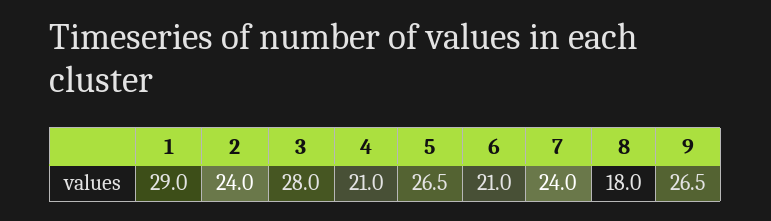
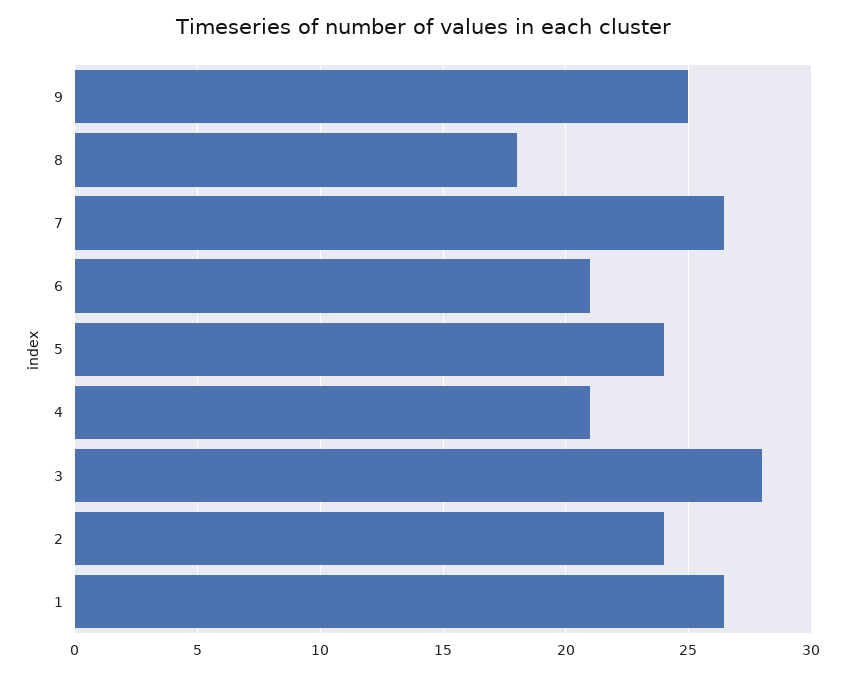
1: 29 -> 26.5
5: 26.5 -> 24
7: 24 -> 26.5
9: 26.5 -> 25

